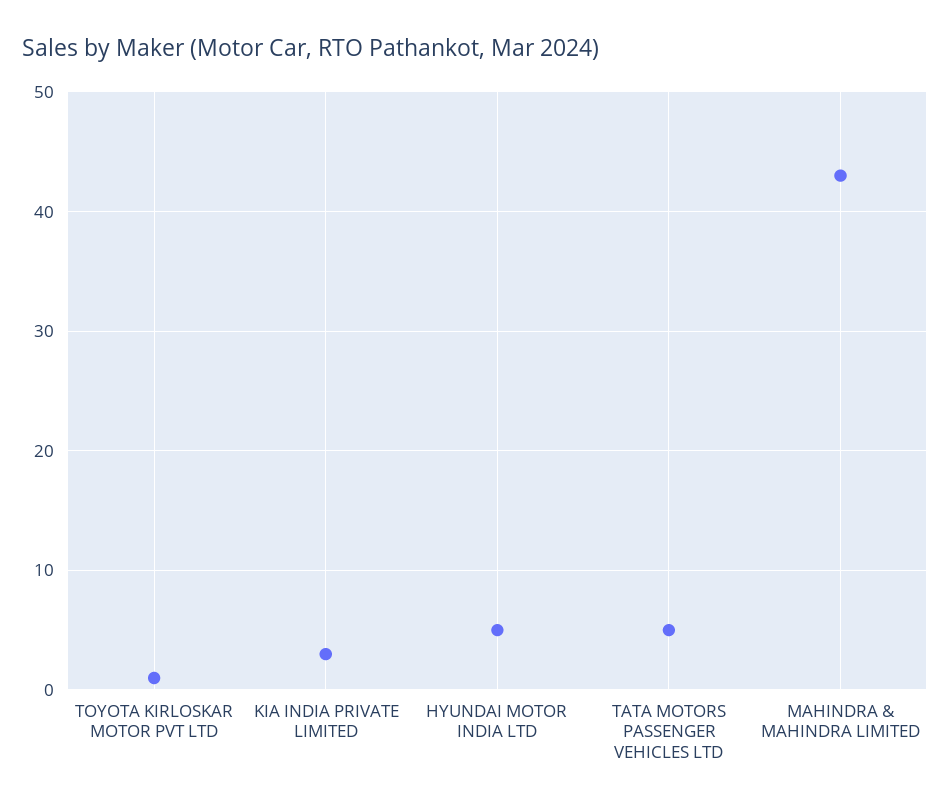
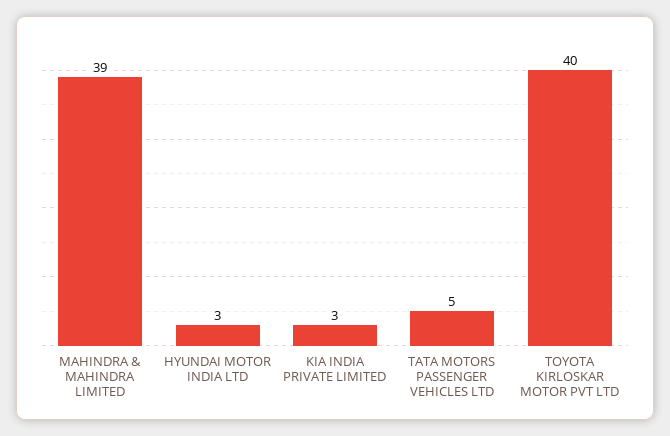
TOYOTA KIRLOSKAR MOTOR PVT LTD: 1 -> 40
HYUNDAI MOTOR INDIA LTD: 5 -> 3
MAHINDRA & MAHINDRA LIMITED: 43 -> 39

